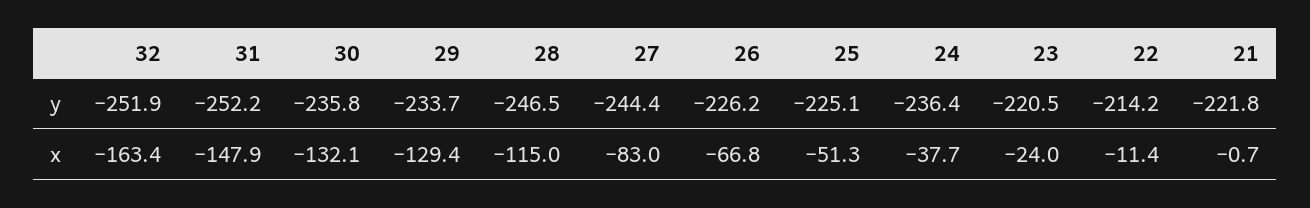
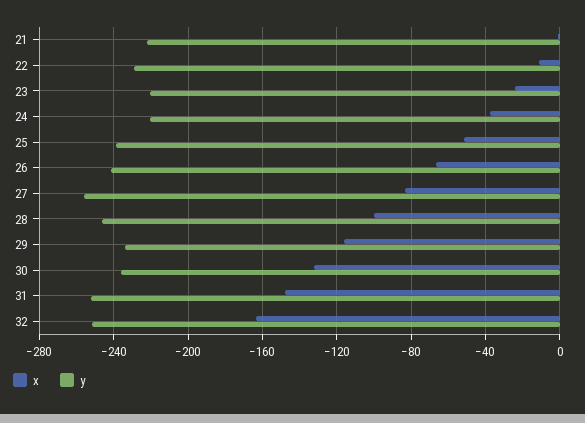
y, 27: -244.4 -> -255
y, 26: -226.2 -> -240
y, 25: -225.1 -> -240
y, 24: -236.4 -> -220
y, 22: -214.2 -> -230
x, 29: -129.4 -> -115
x, 28: -115 -> -100

